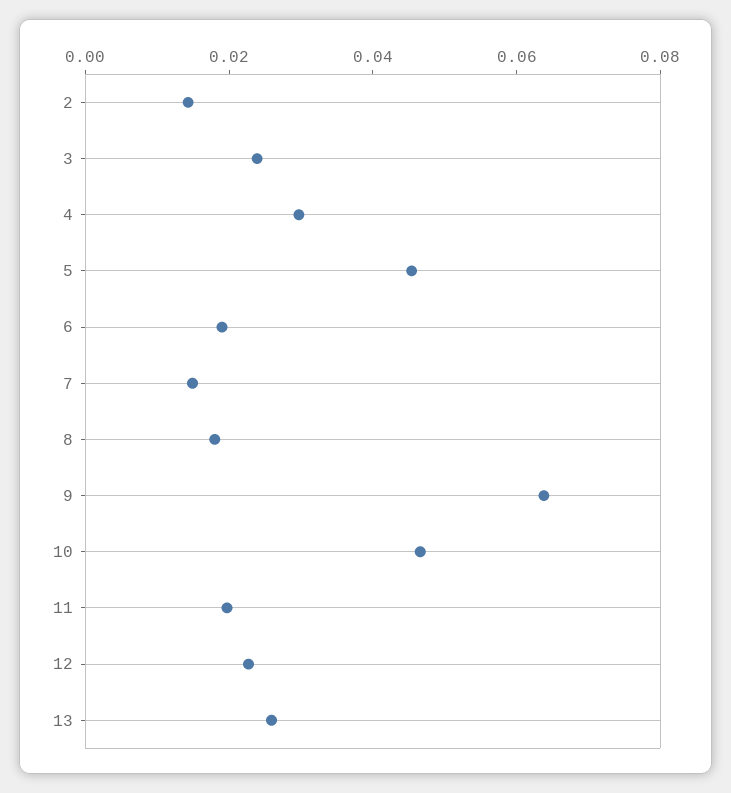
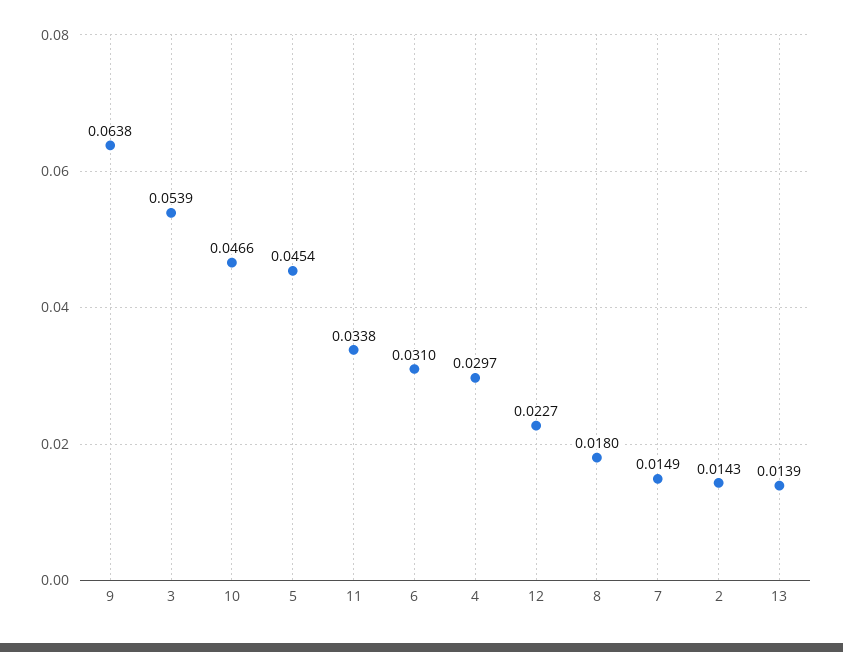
3: 0.025 -> 0.0539
6: 0.02 -> 0.031
11: 0.02 -> 0.0338
13: 0.025 -> 0.0139

